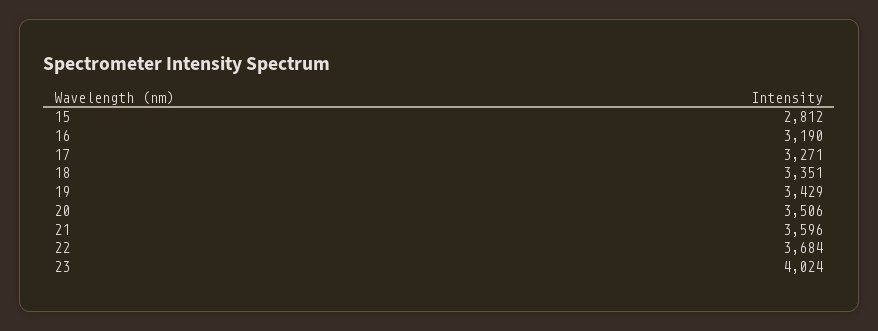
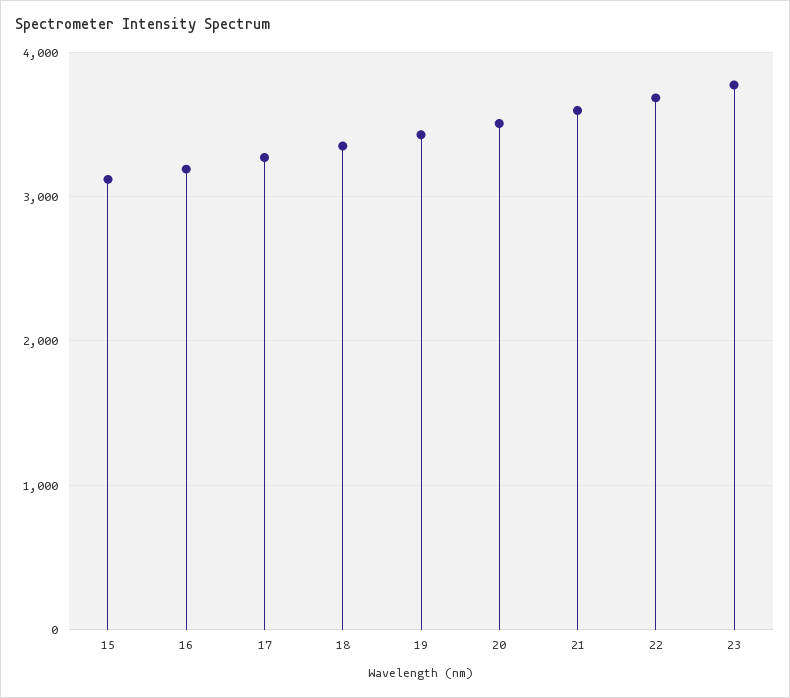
15: 2812 -> 3100
23: 4024 -> 3800

